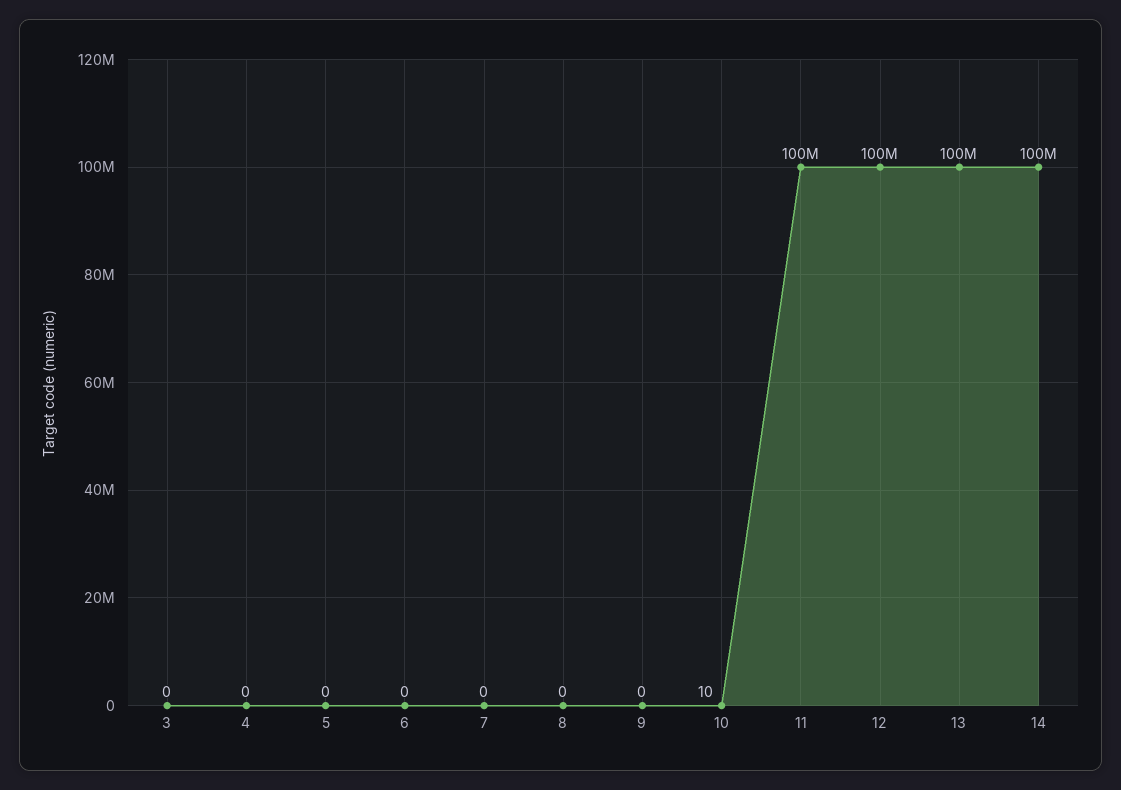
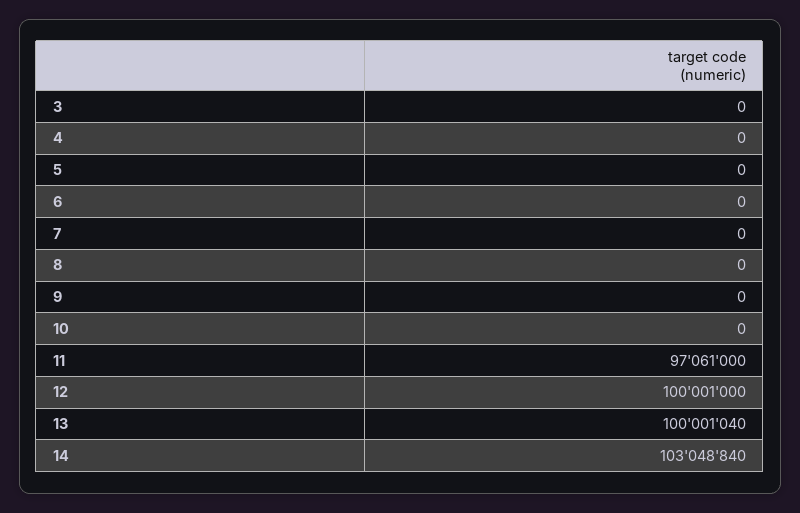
10: 10 -> 0
11: 100000000 -> 97061000
14: 100000000 -> 103048840

